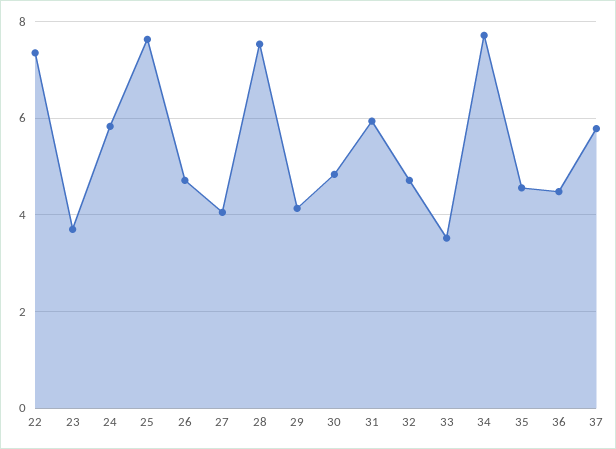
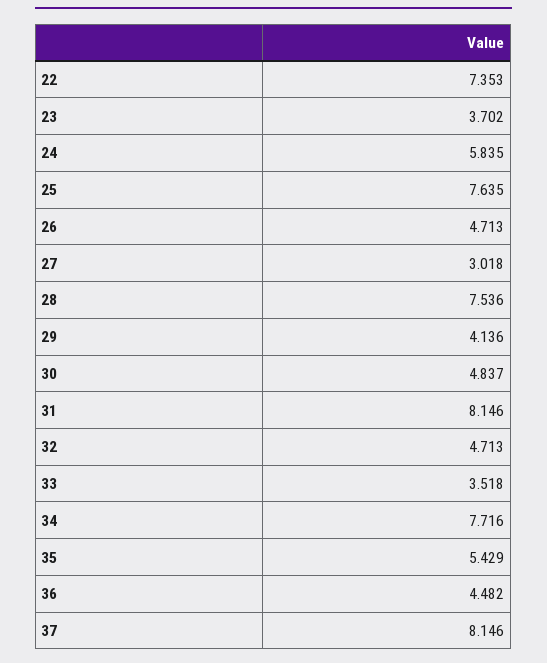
27: 4 -> 3.018
31: 6 -> 8.146
35: 4.6 -> 5.429
37: 5.8 -> 8.146

